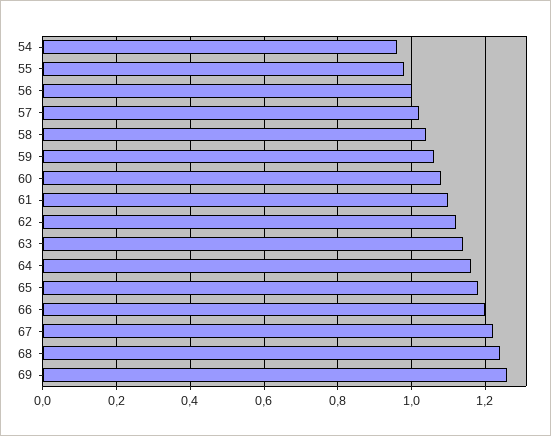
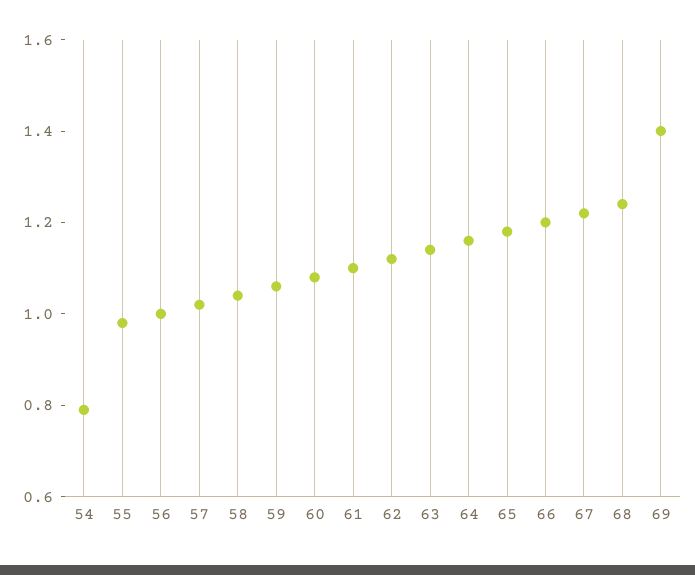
54: 0.95 -> 0.8
69: 1.25 -> 1.4

